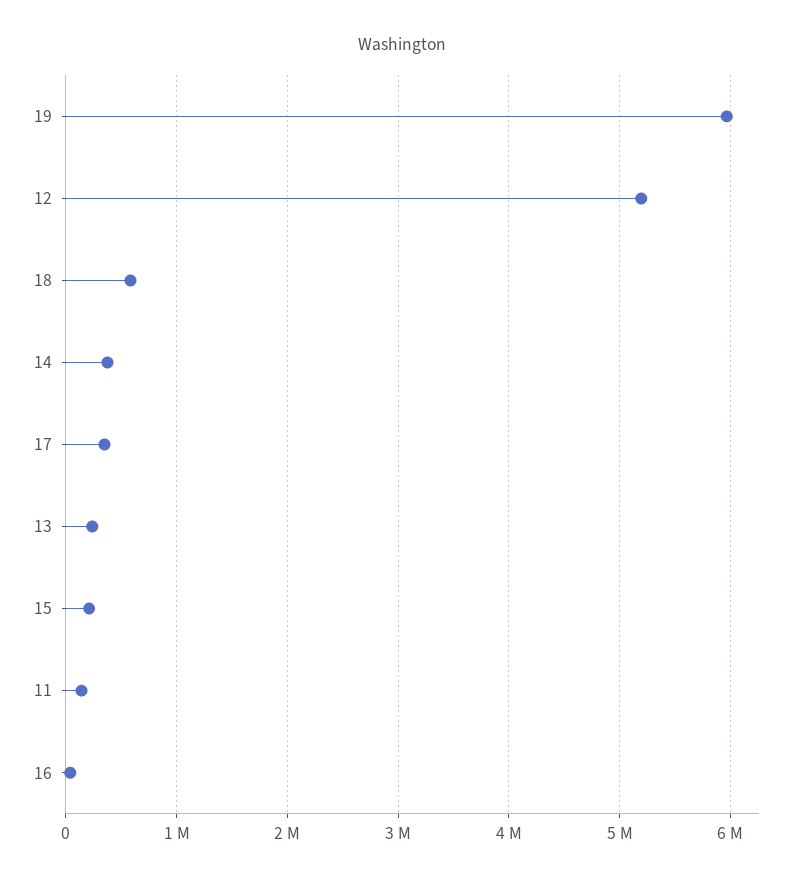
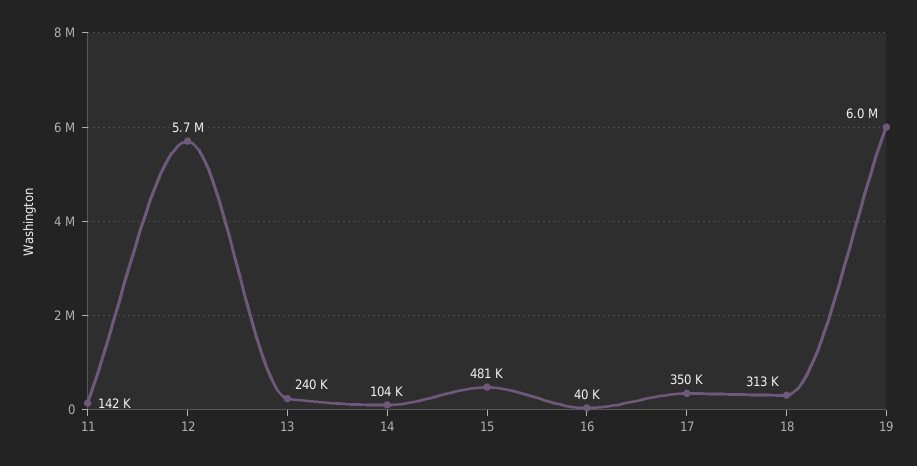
12: 5200000 -> 5700000
18: 600000 -> 313000
14: 400000 -> 104000
15: 200000 -> 481000

